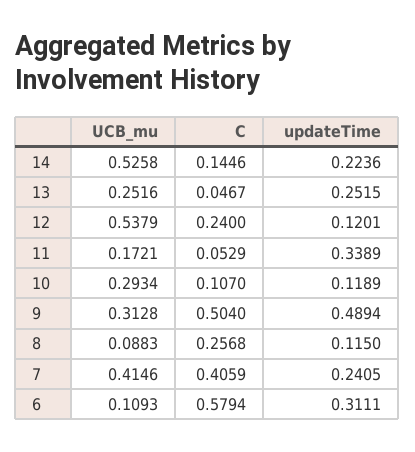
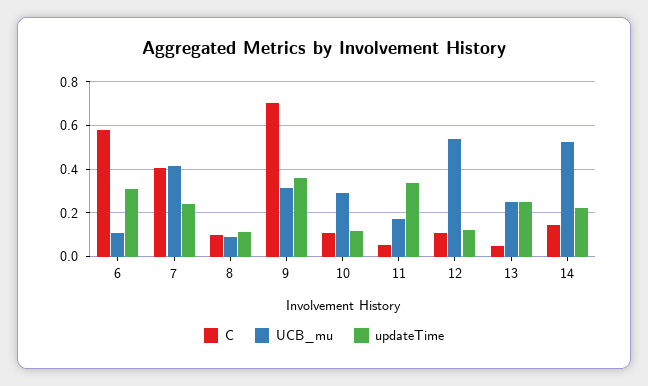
C, 12: 0.24 -> 0.1
C, 9: 0.504 -> 0.7
updateTime, 9: 0.4894 -> 0.35
C, 8: 0.2568 -> 0.1

